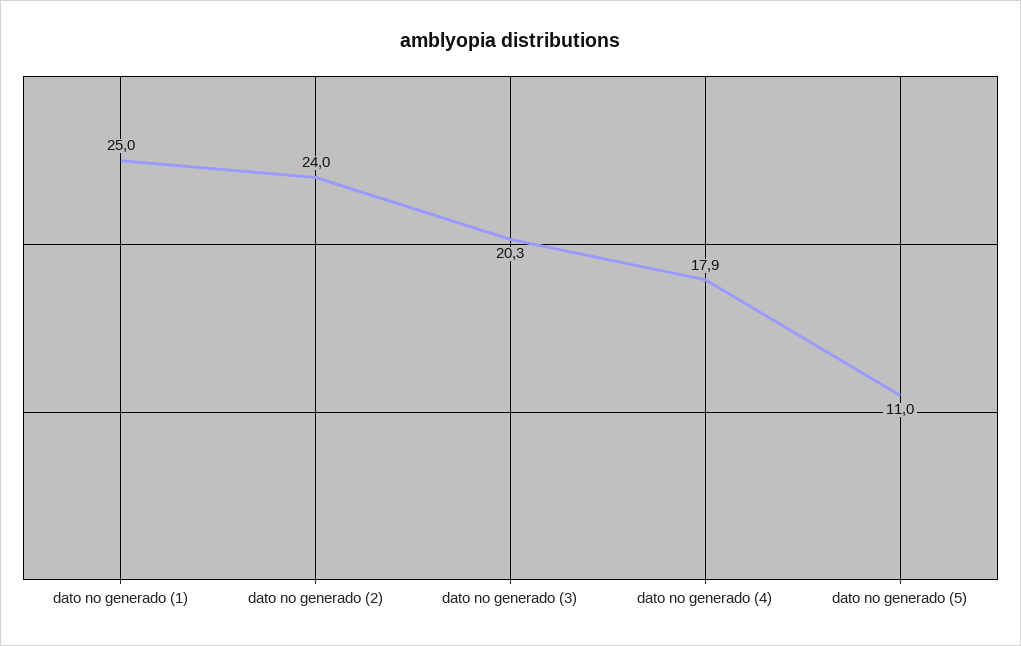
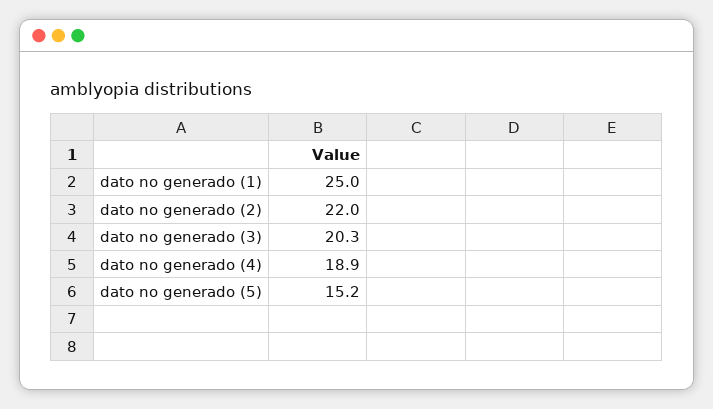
dato no generado (2): 24 -> 22
dato no generado (4): 17.9 -> 18.9
dato no generado (5): 11 -> 15.2

